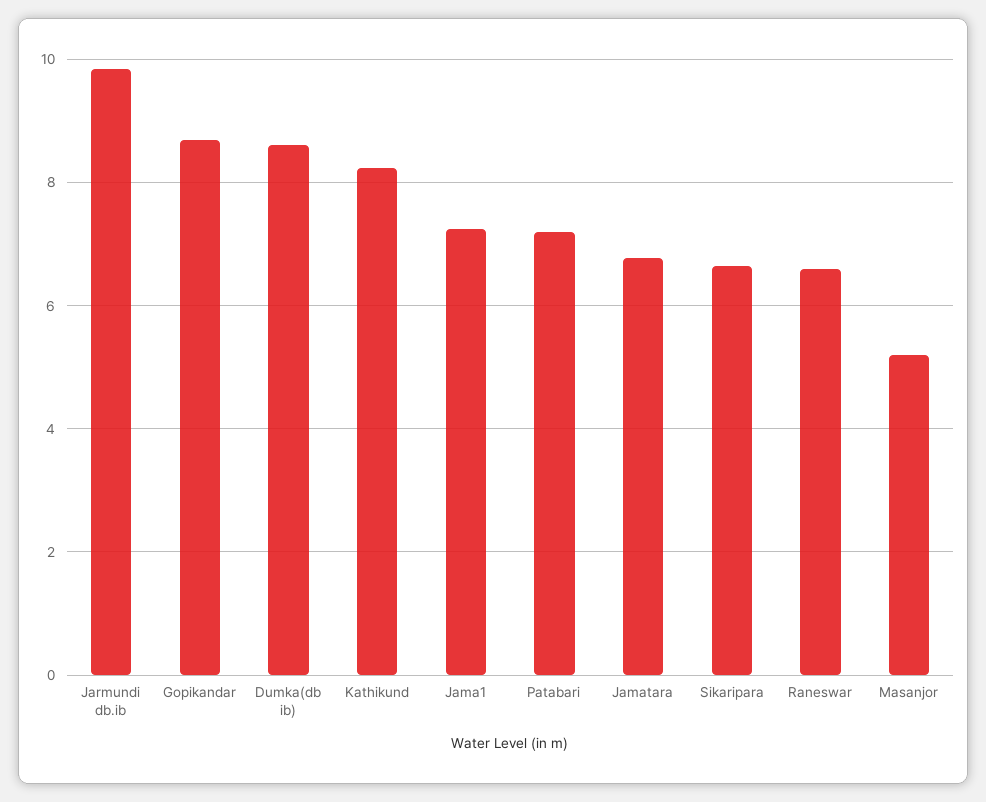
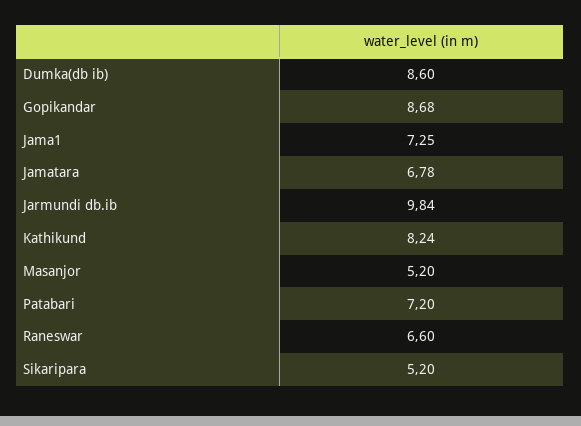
Sikaripara: 6.6 -> 5.2

